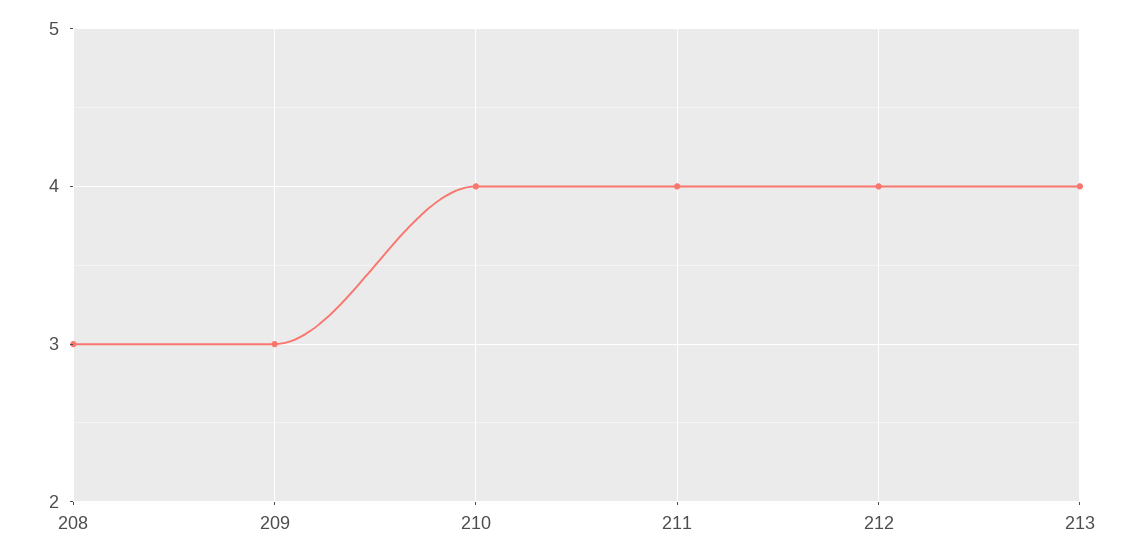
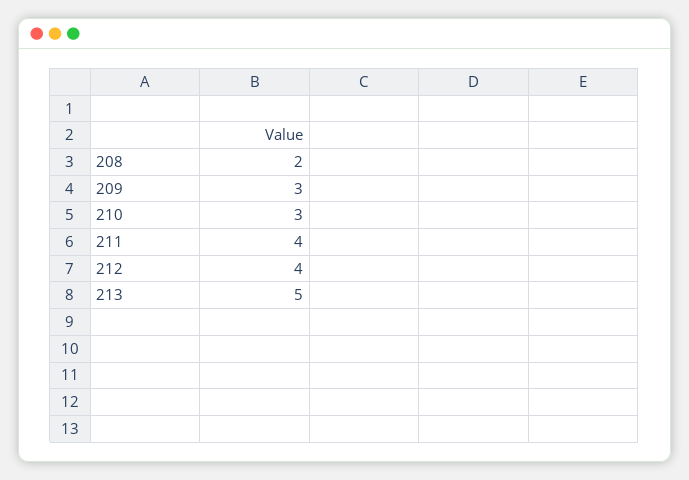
208: 3 -> 2
210: 4 -> 3
213: 4 -> 5

